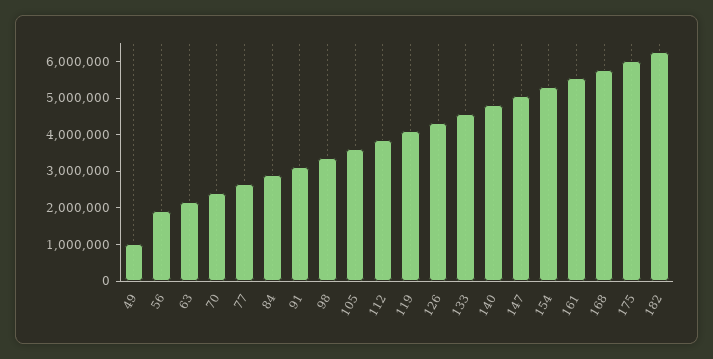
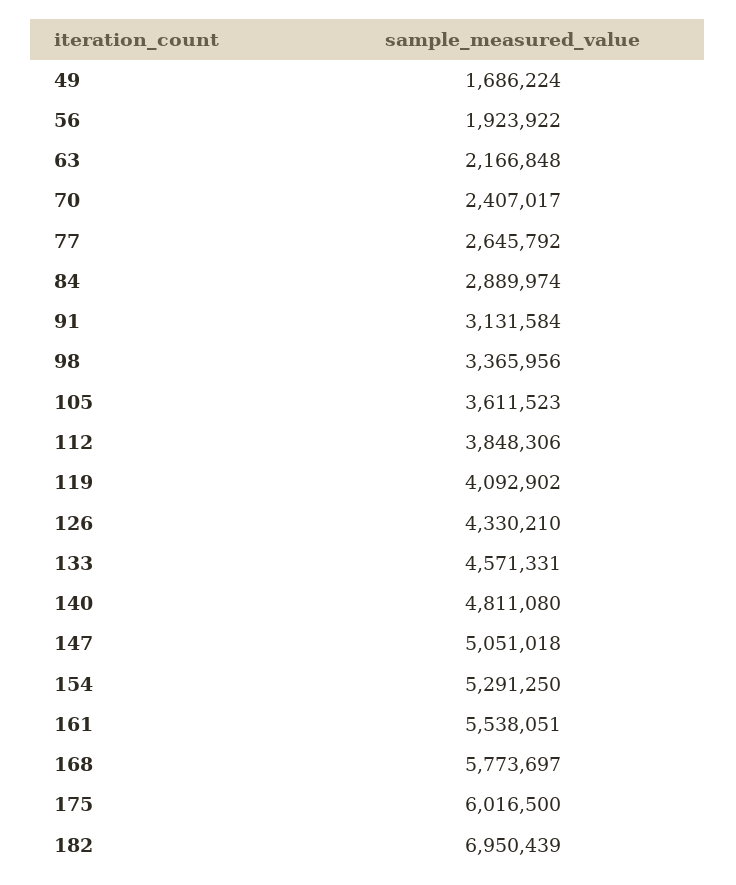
49: 1000000 -> 1686224
182: 6250000 -> 6950439

